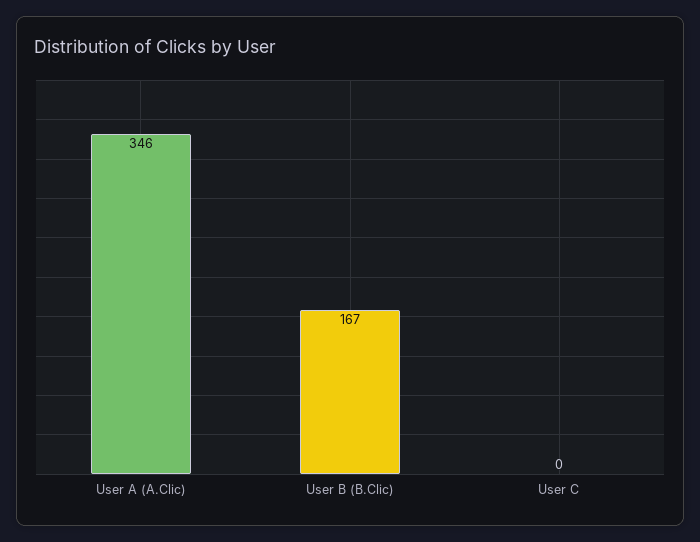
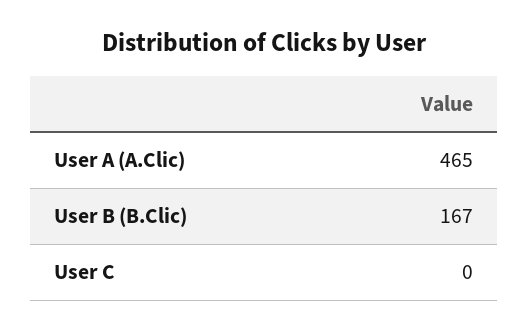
User A (A.Clic): 346 -> 465

